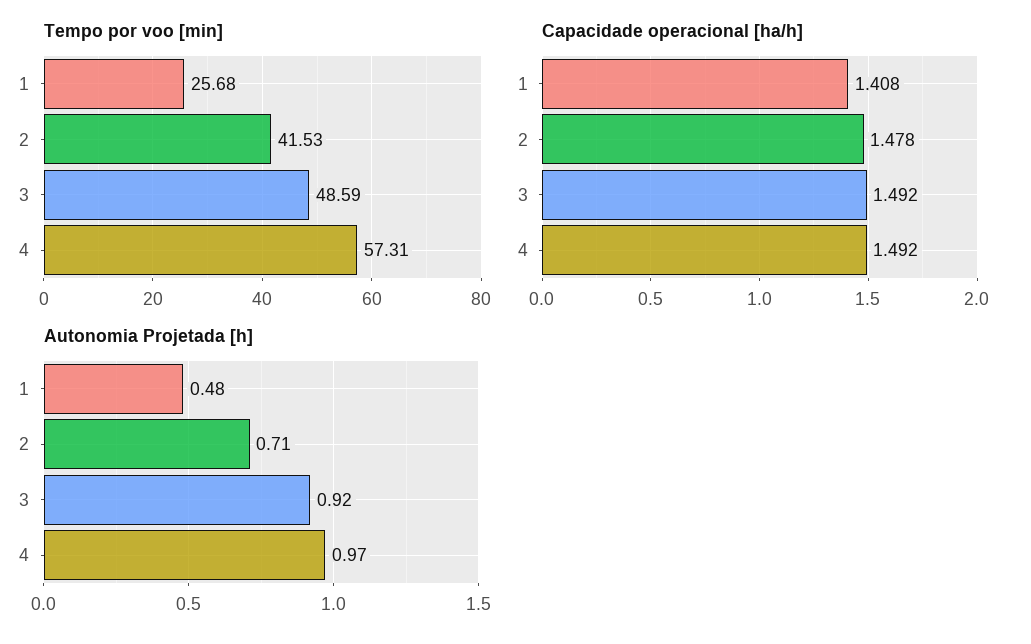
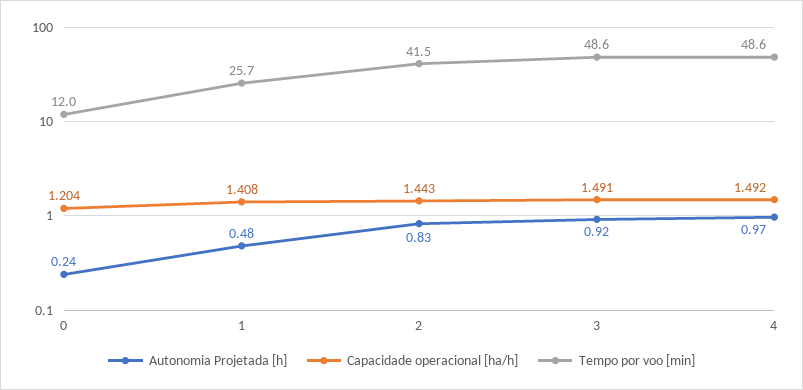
Tempo por voo [min], 4: 57.31 -> 48.6
Capacidade operacional [ha/h], 2: 1.478 -> 1.443
Capacidade operacional [ha/h], 3: 1.492 -> 1.491
Autonomia Projetada [h], 2: 0.71 -> 0.83
Autonomia Projetada [h], 0: none -> 0.24
Capacidade operacional [ha/h], 0: none -> 1.204
Tempo por voo [min], 0: none -> 12

